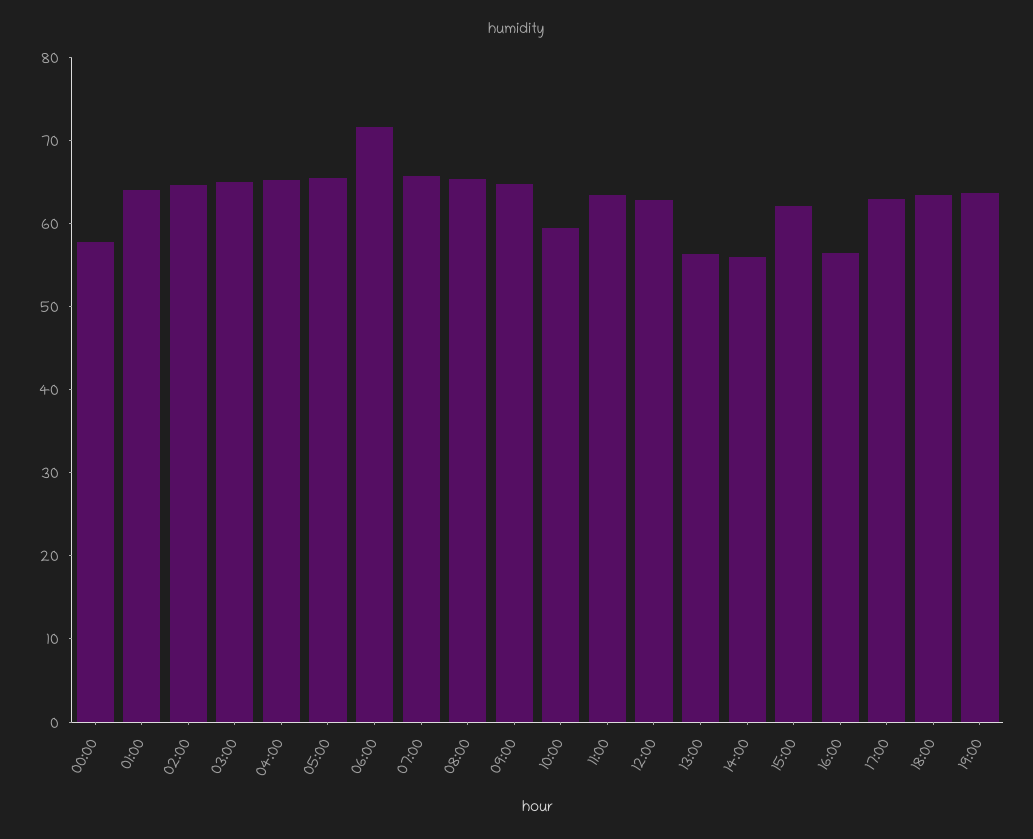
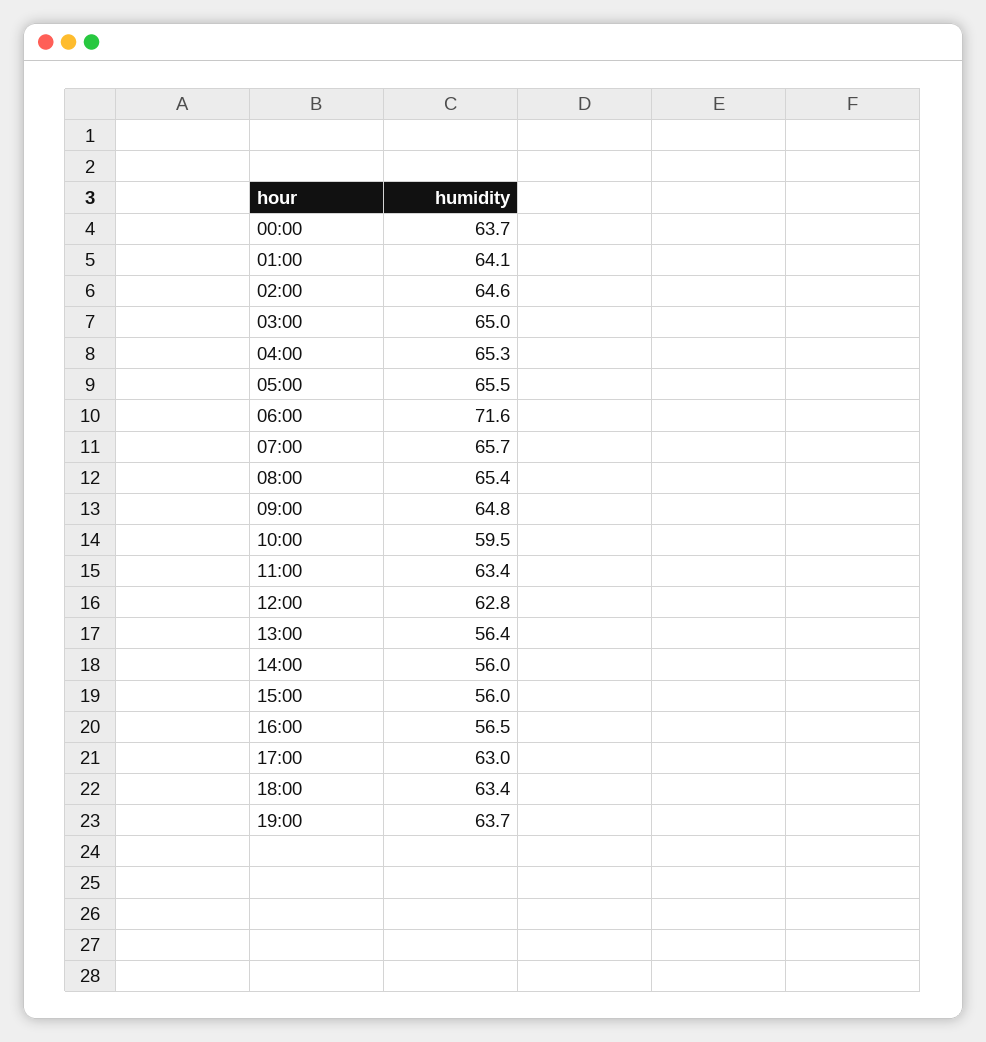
00:00: 58 -> 63.7
15:00: 62 -> 56

